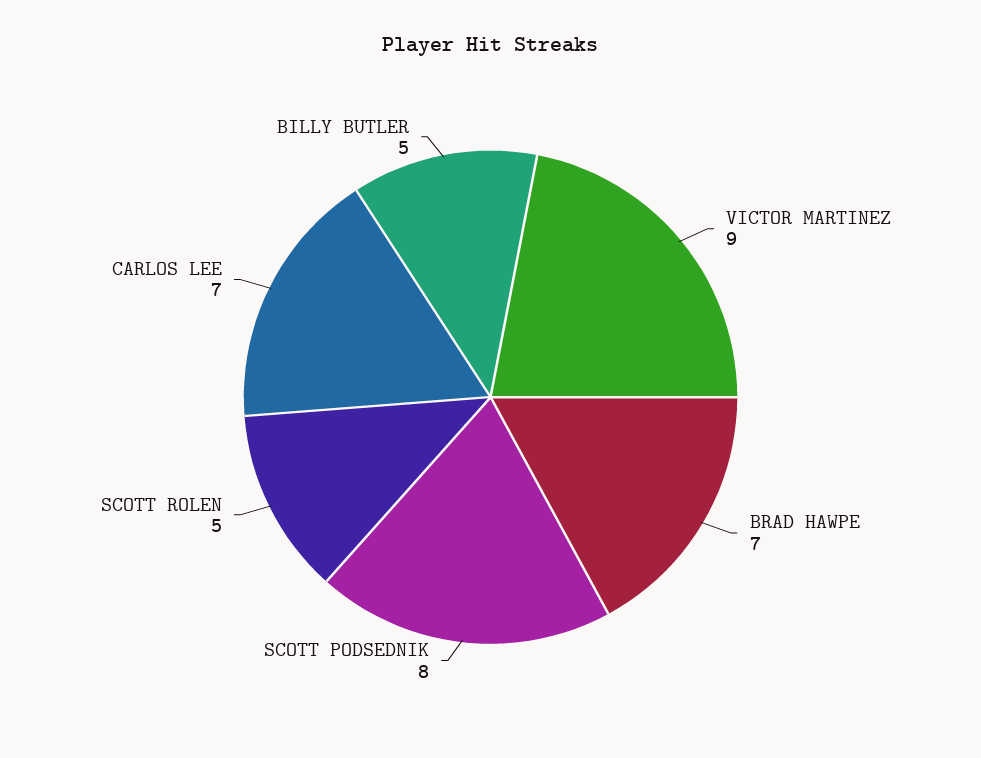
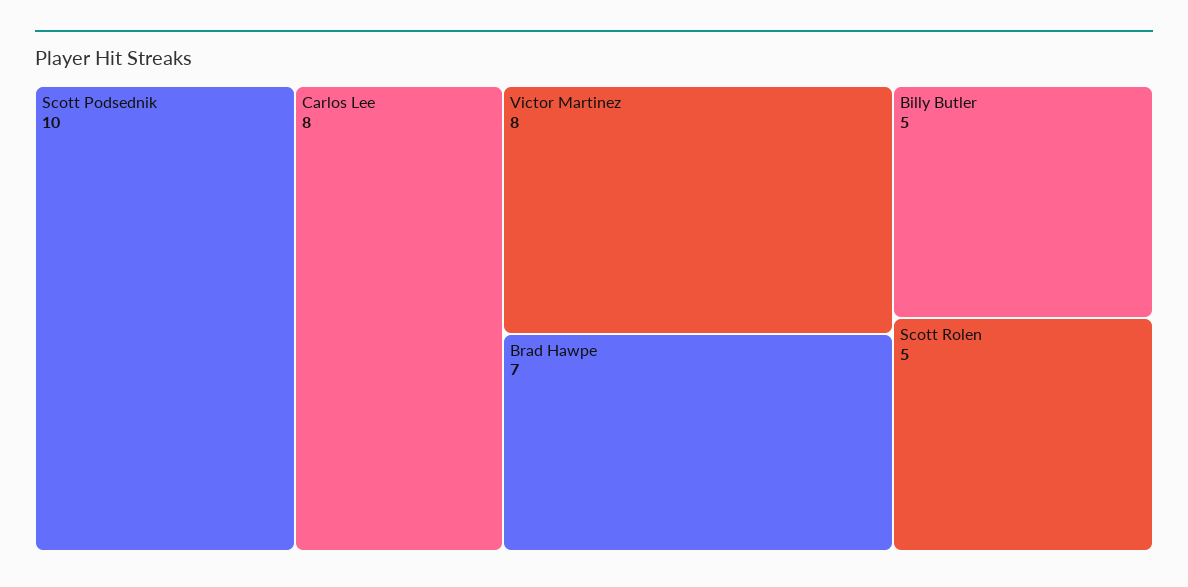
VICTOR MARTINEZ: 9 -> 8
SCOTT PODSEDNIK: 8 -> 10
CARLOS LEE: 7 -> 8

